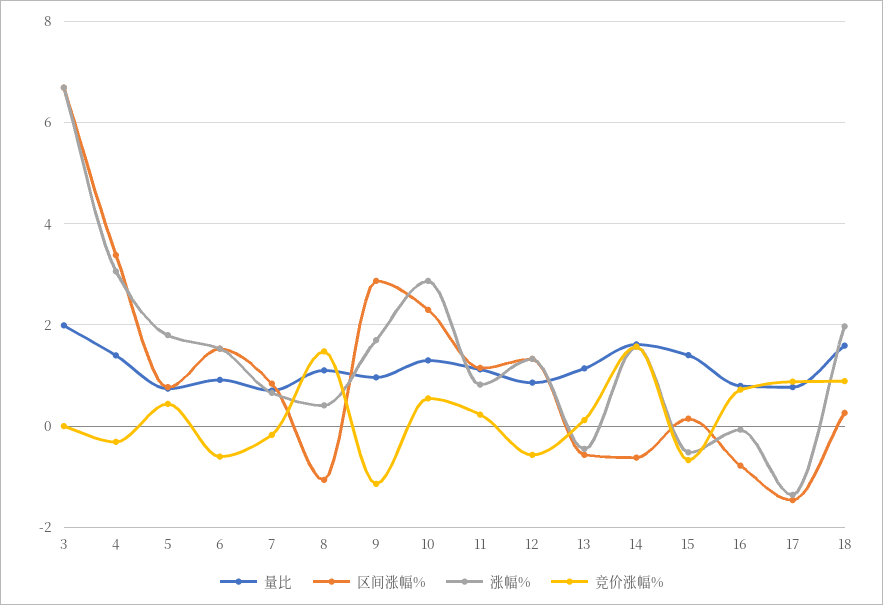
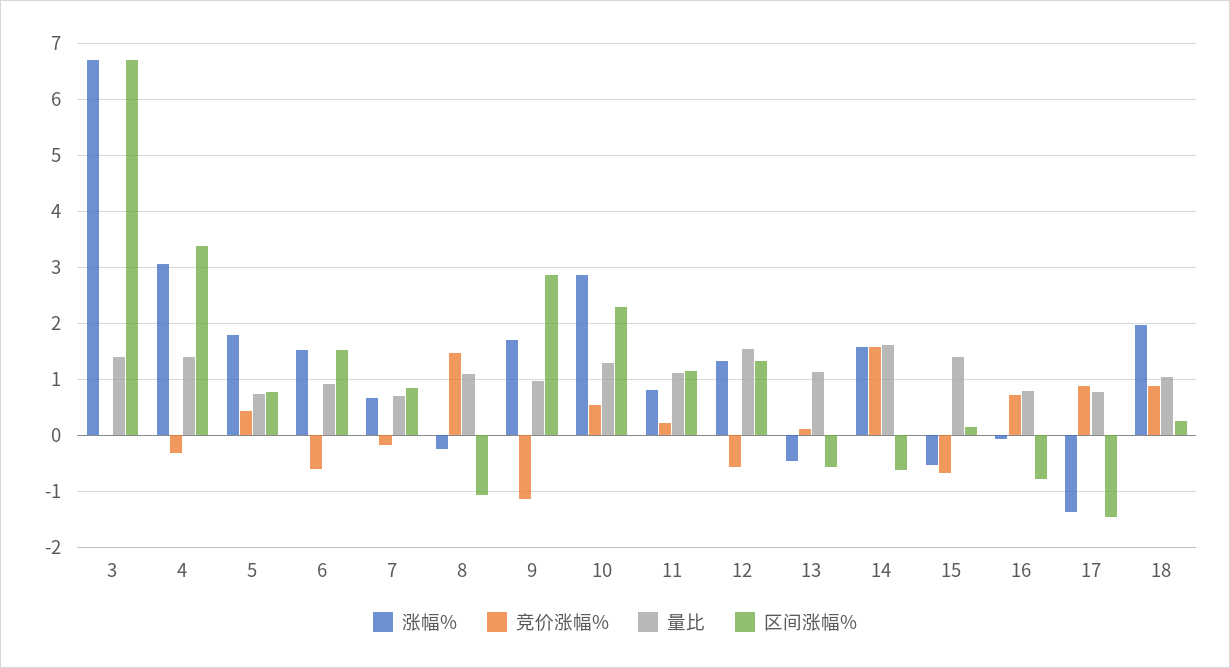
量比, 3: 2 -> 1.4
涨幅%, 8: 0.4 -> -0.2
量比, 12: 0.8 -> 1.6
量比, 18: 1.6 -> 1

